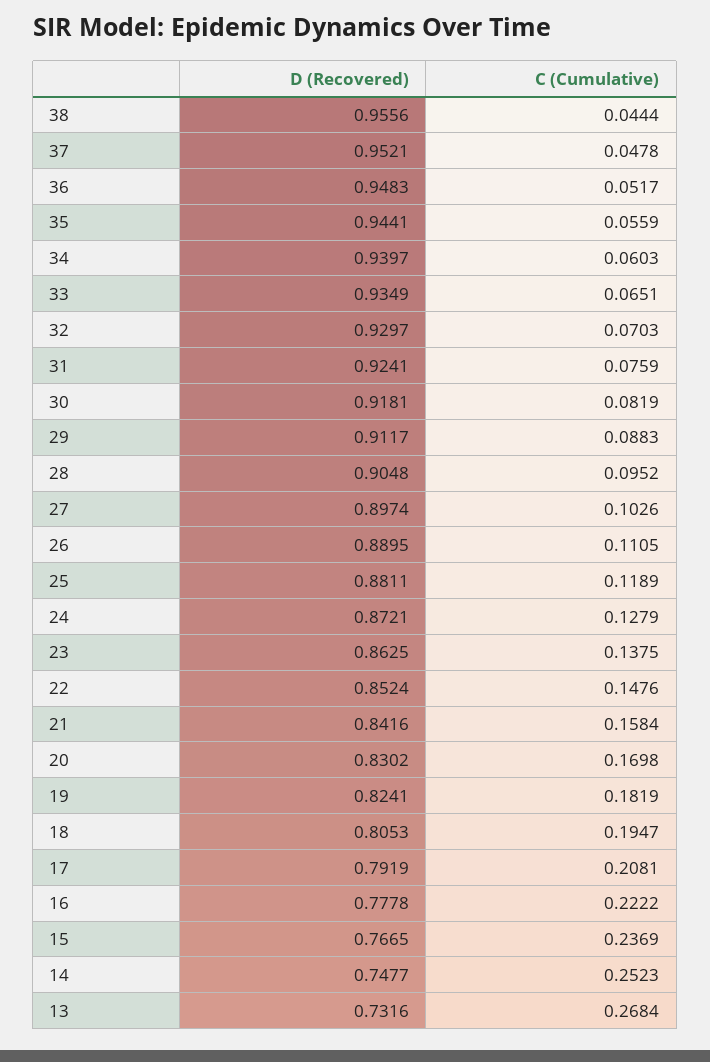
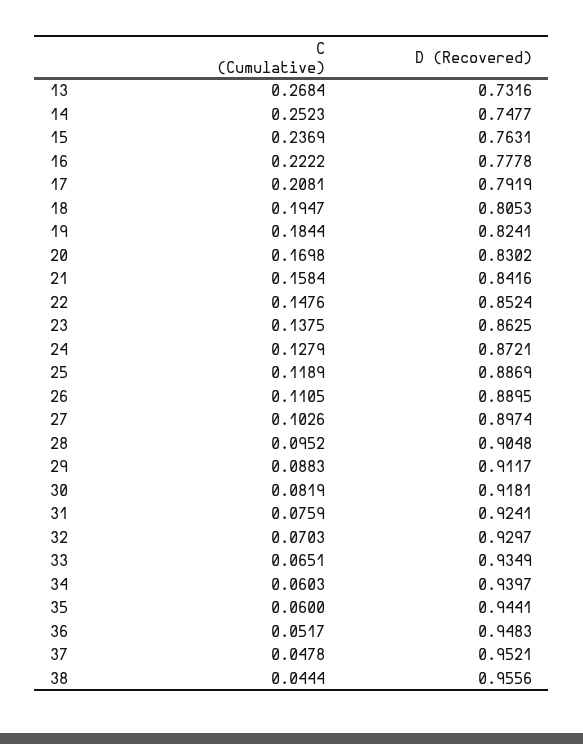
C (Cumulative), 35: 0.0559 -> 0.06
D (Recovered), 25: 0.8811 -> 0.8869
C (Cumulative), 19: 0.1819 -> 0.1844
D (Recovered), 15: 0.7665 -> 0.7631

